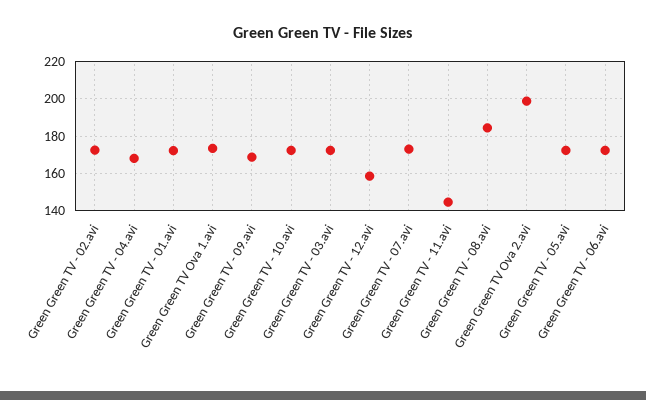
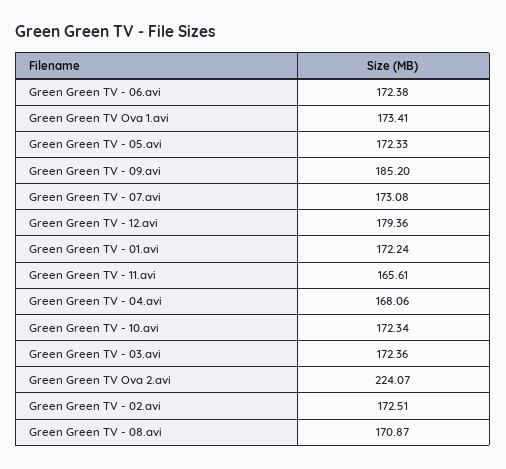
Green Green TV - 09.avi: 170 -> 185.2
Green Green TV - 12.avi: 160 -> 179.36
Green Green TV - 11.avi: 145 -> 165.61
Green Green TV - 08.avi: 185 -> 170.87
Green Green TV Ova 2.avi: 200 -> 224.07

